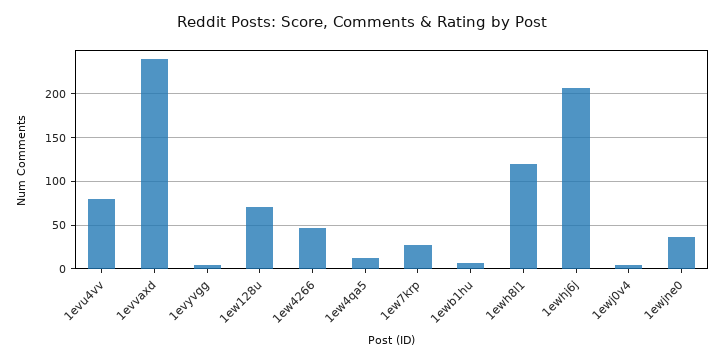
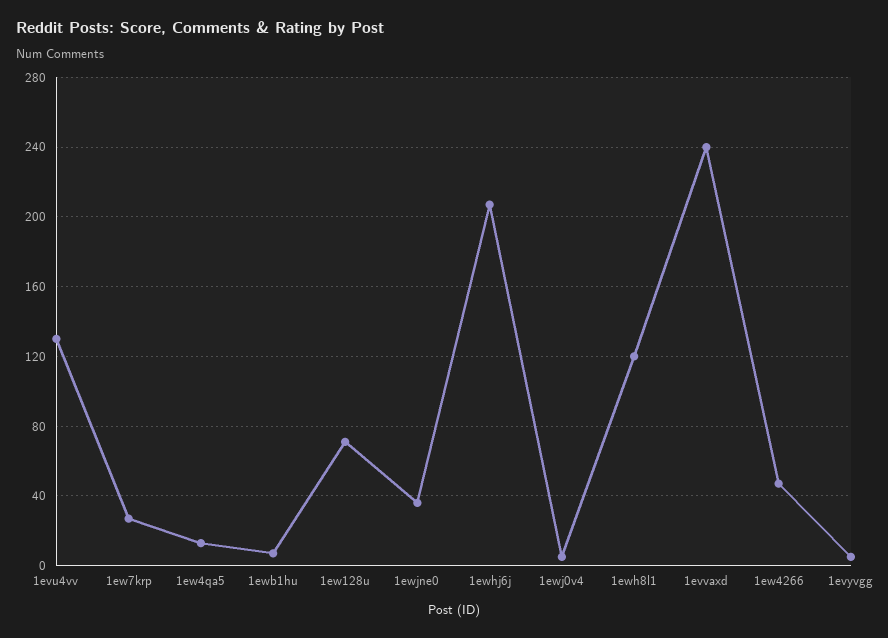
1evu4vv: 80 -> 130

